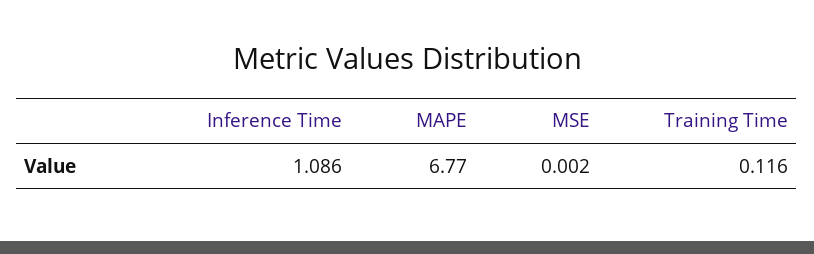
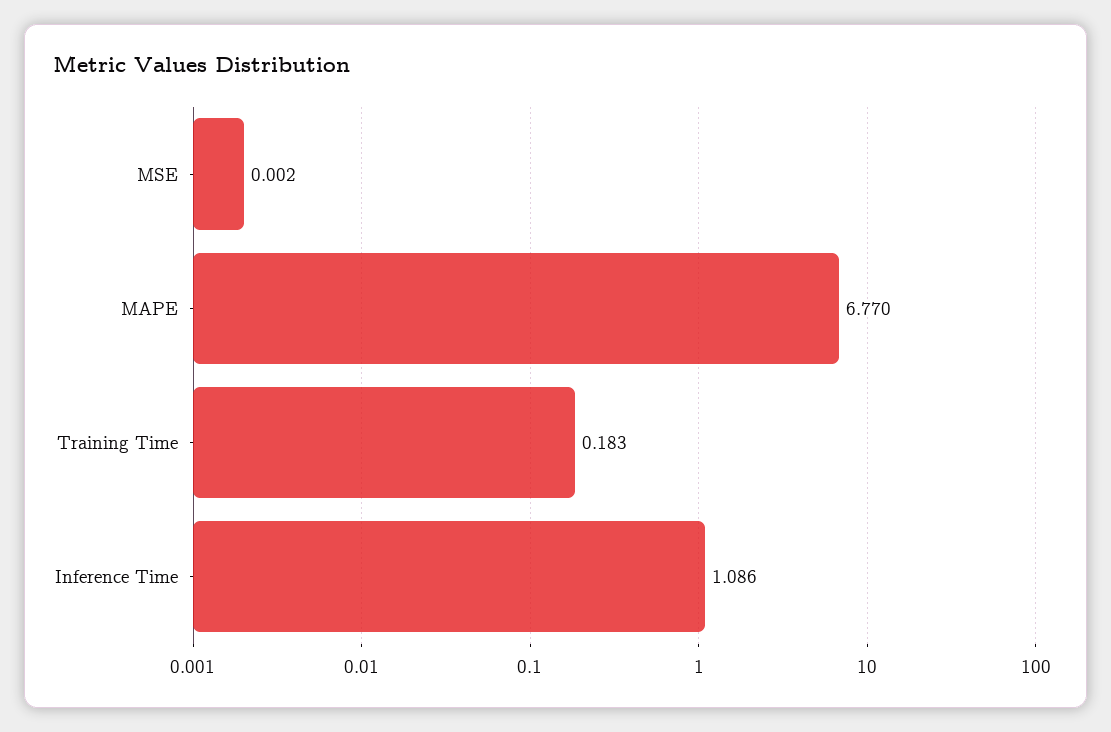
Training Time: 0.116 -> 0.183

